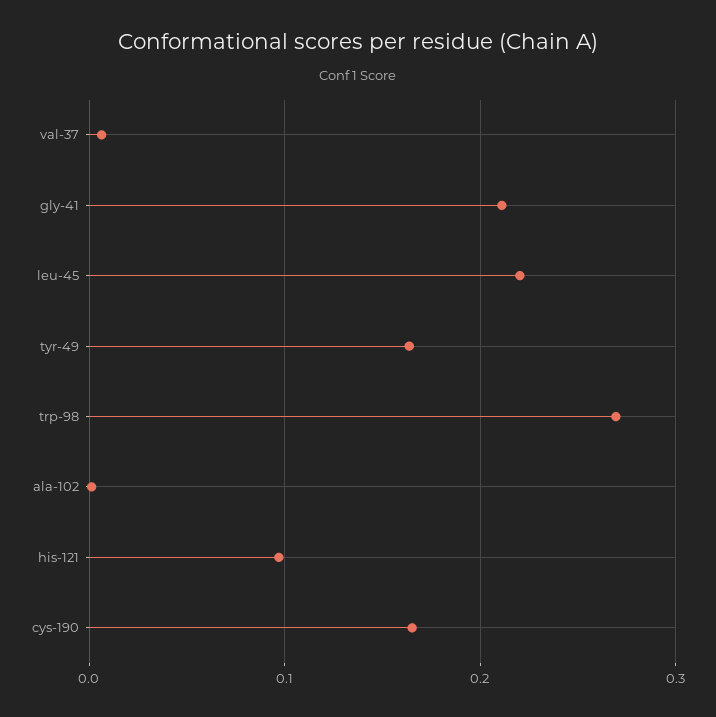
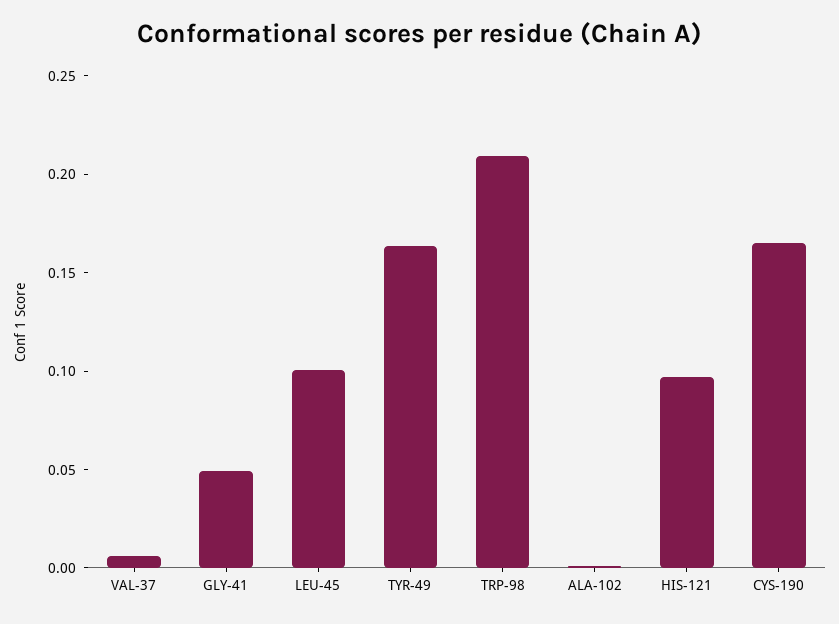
gly-41: 0.21 -> 0.05
leu-45: 0.22 -> 0.1
trp-98: 0.27 -> 0.21

